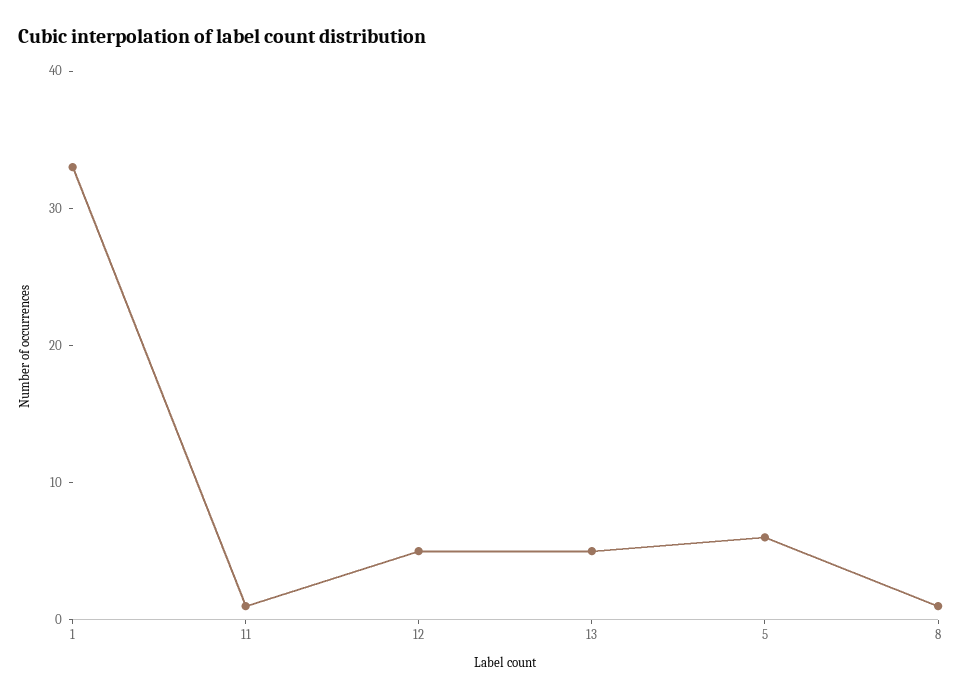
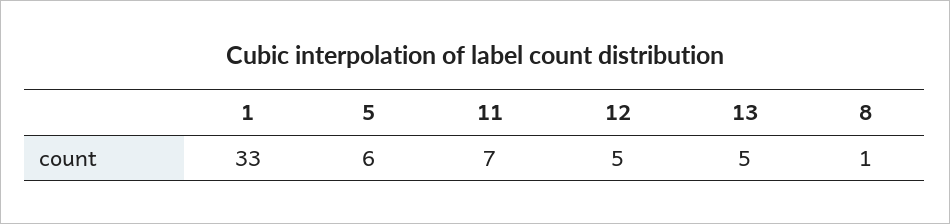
11: 1 -> 7

